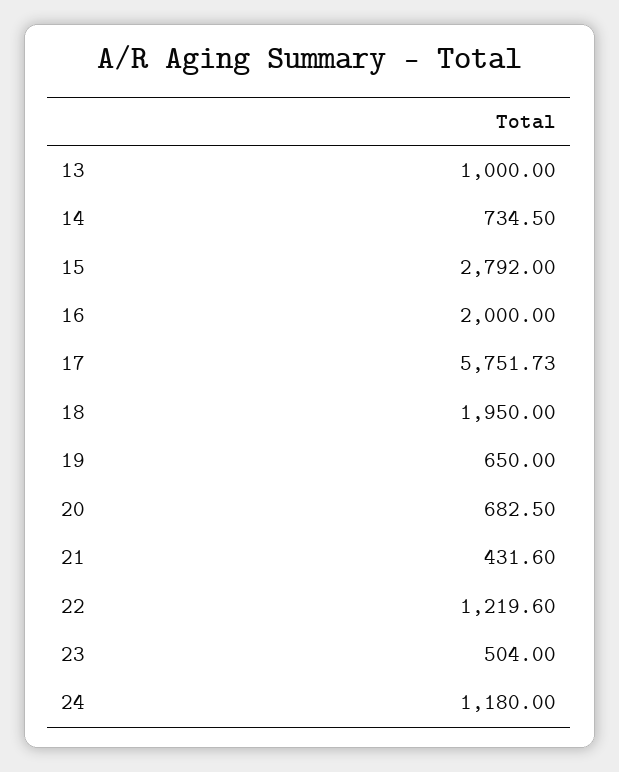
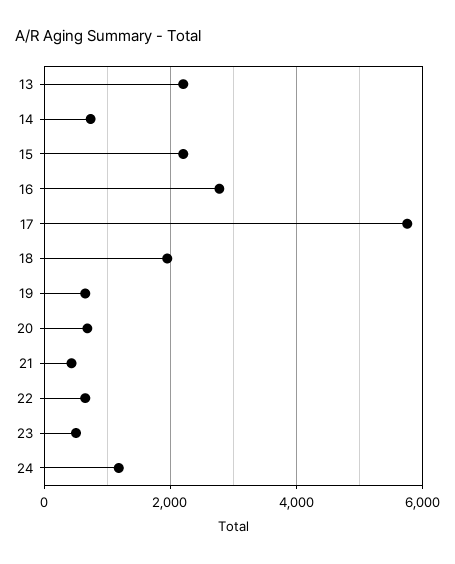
13: 1000 -> 2200
15: 2792 -> 2200
16: 2000 -> 2800
22: 1219.6 -> 600

